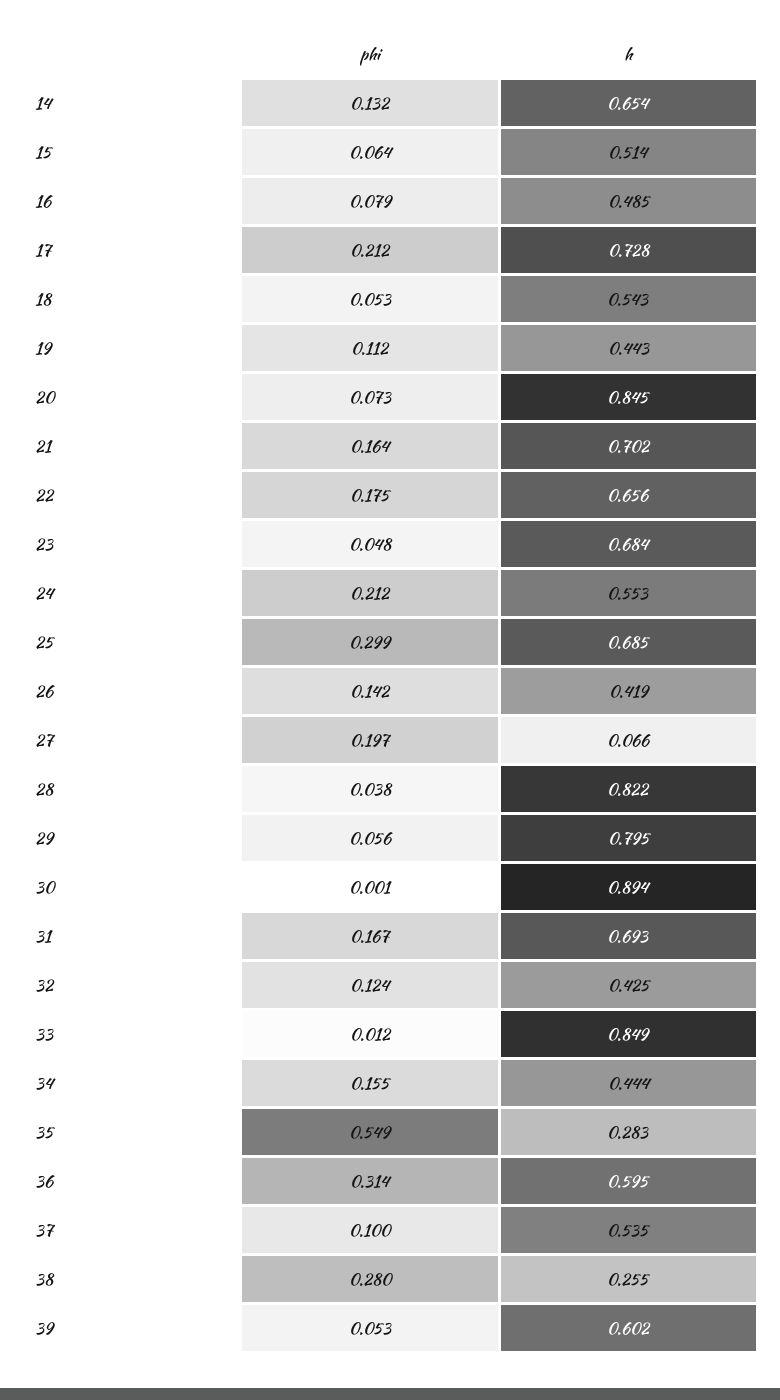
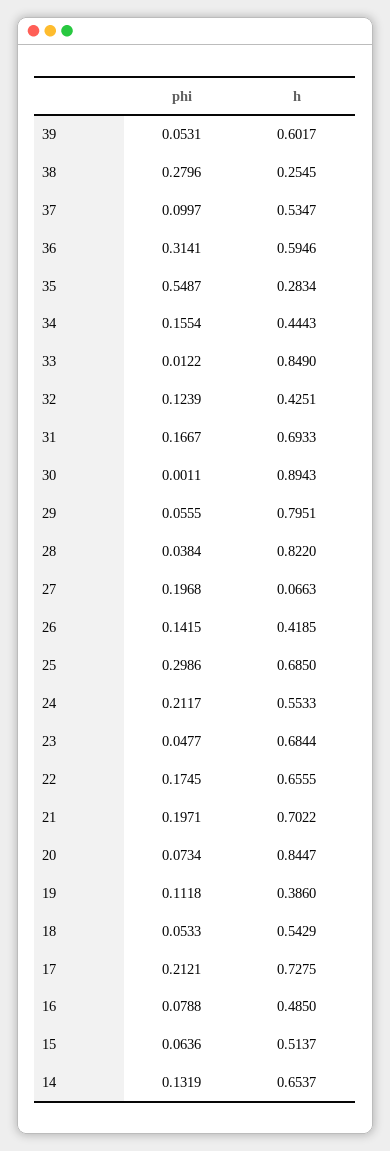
h, 19: 0.443 -> 0.386
phi, 21: 0.164 -> 0.1971

